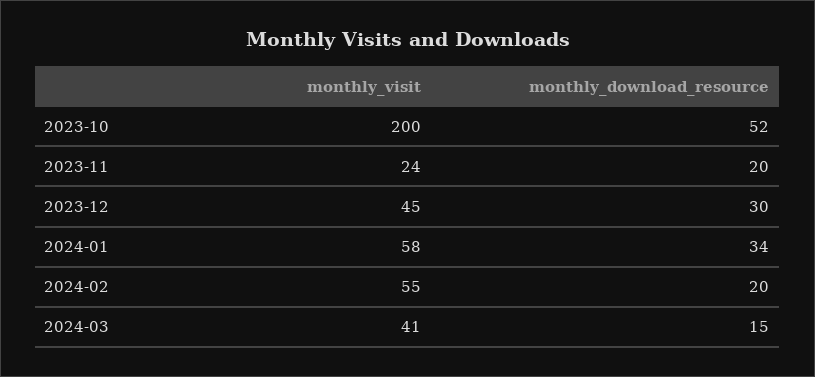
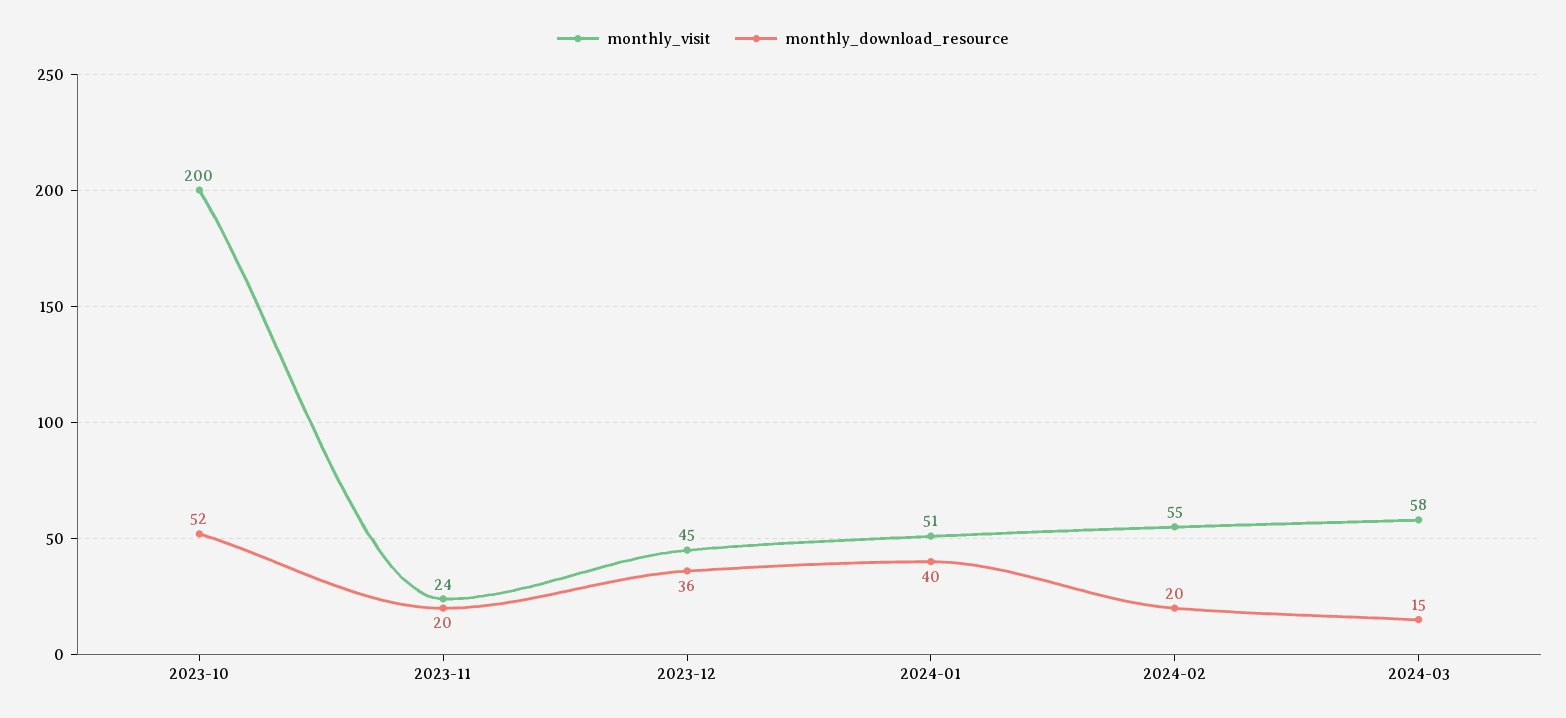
monthly_download_resource, 2023-12: 30 -> 36
monthly_visit, 2024-01: 58 -> 51
monthly_download_resource, 2024-01: 34 -> 40
monthly_visit, 2024-03: 41 -> 58

